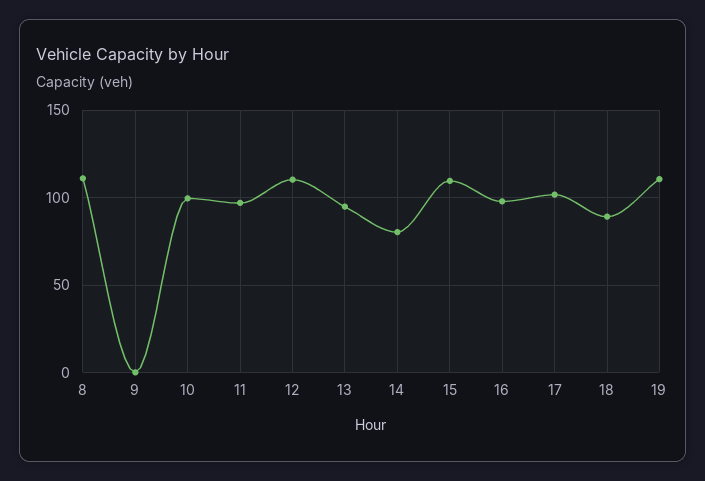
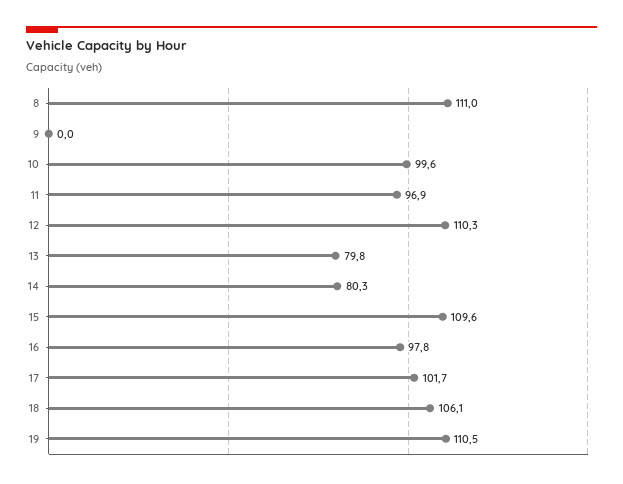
13: 95 -> 79.8
18: 90 -> 106.1

